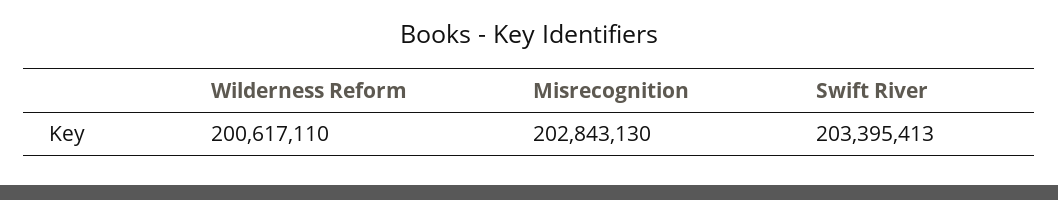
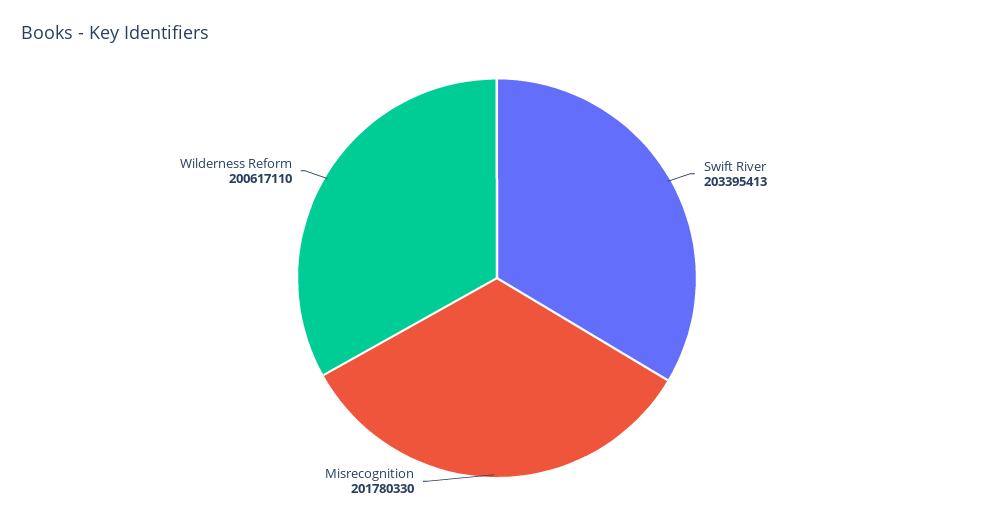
Misrecognition: 202843130 -> 201780330

